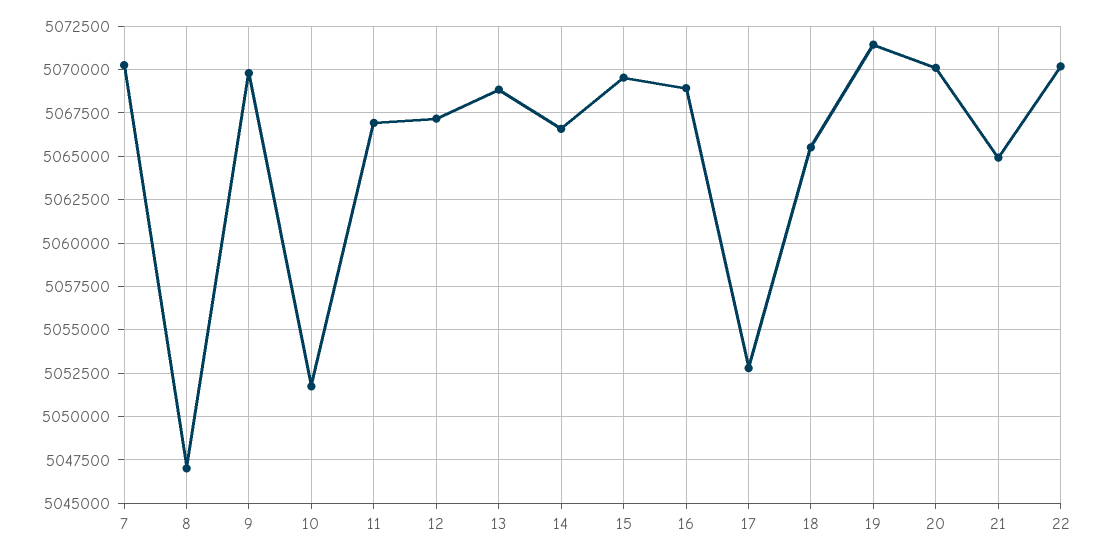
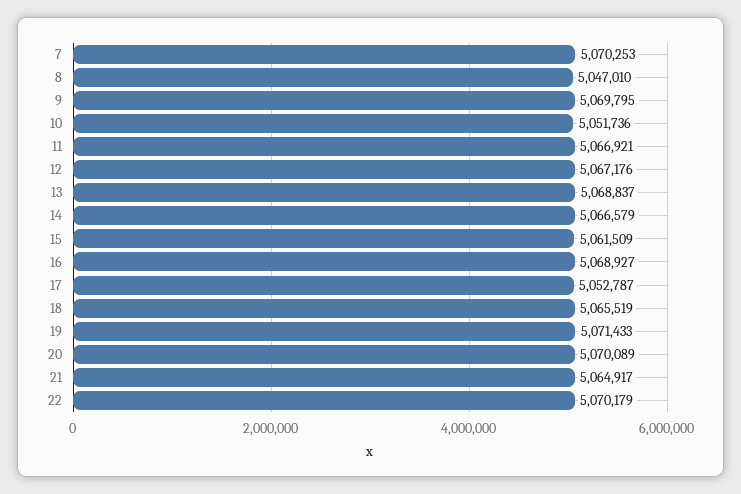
15: 5069500 -> 5061509

